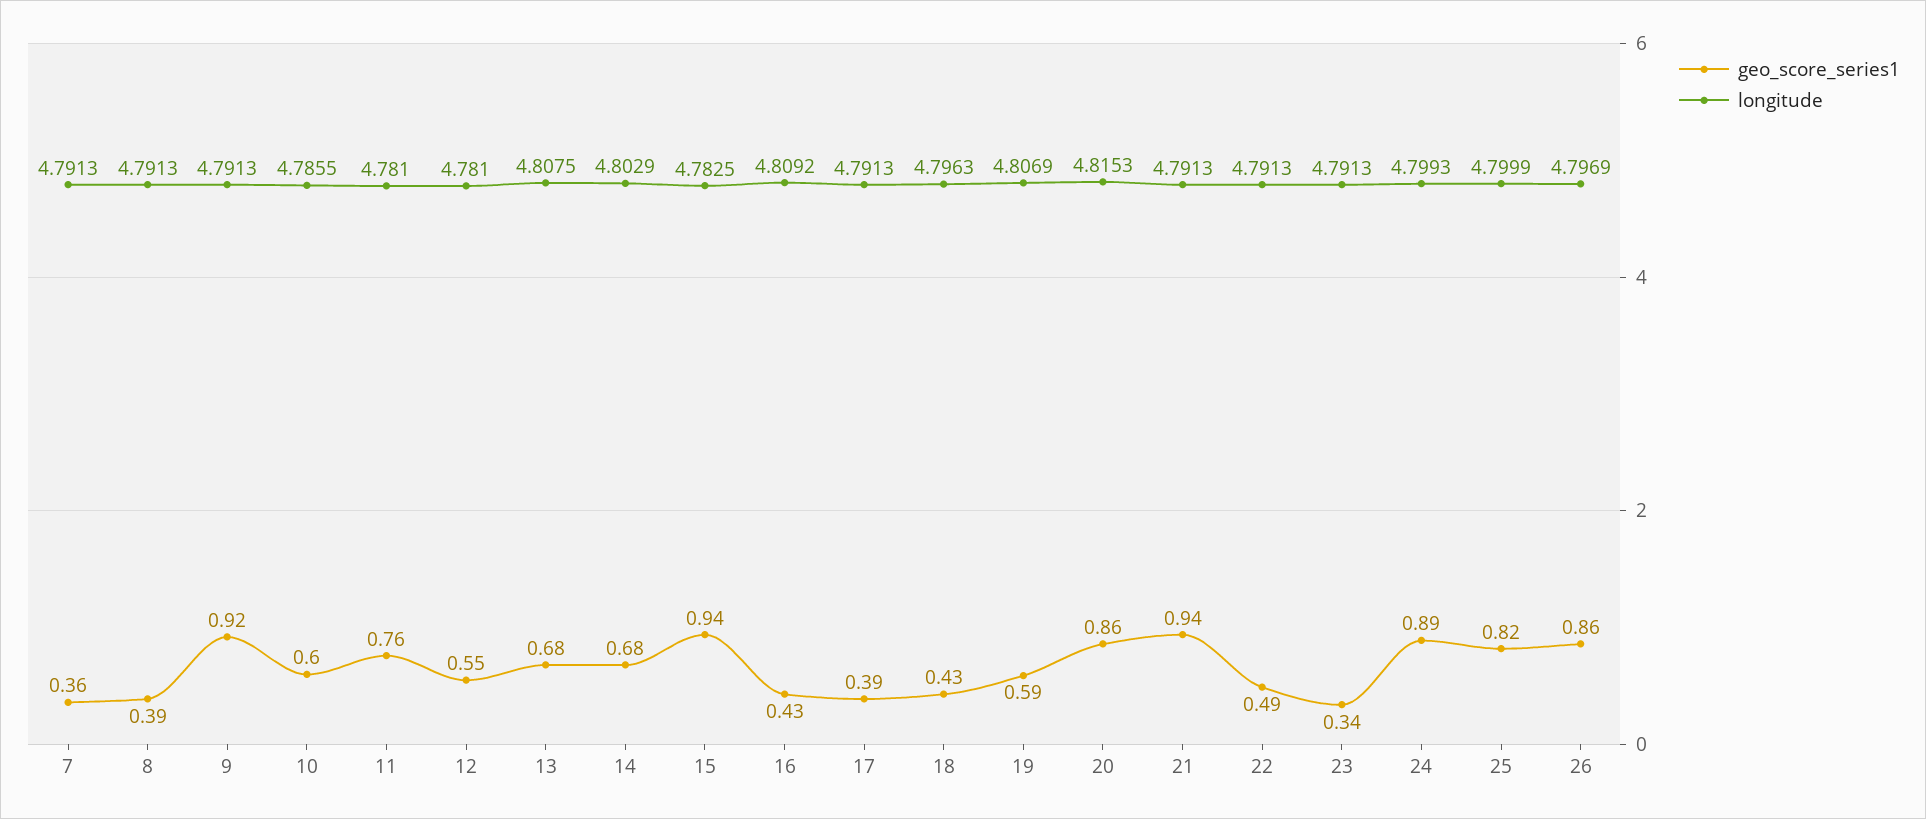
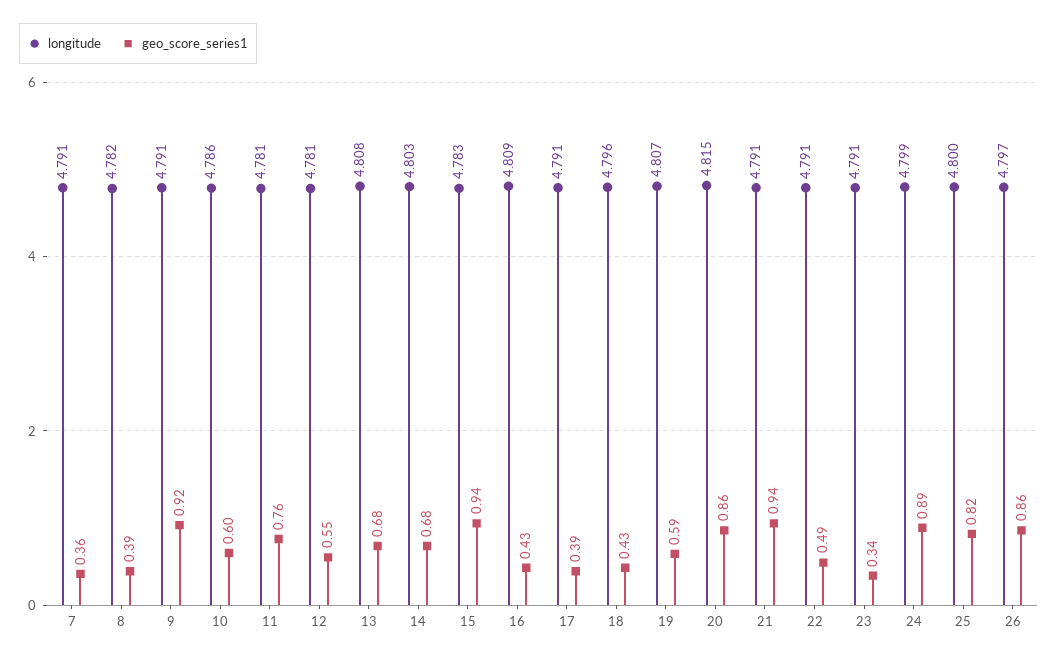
longitude, 8: 4.7913 -> 4.782

